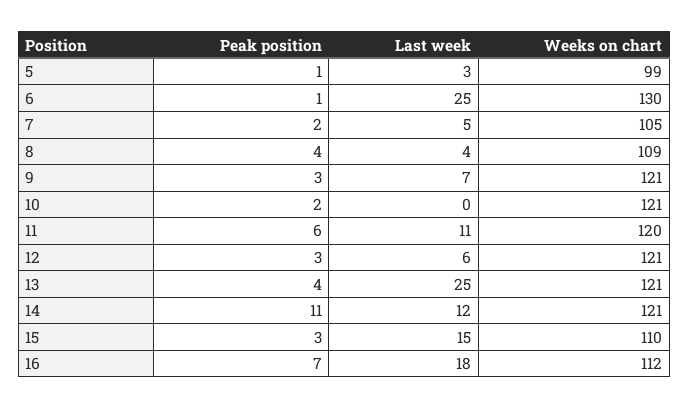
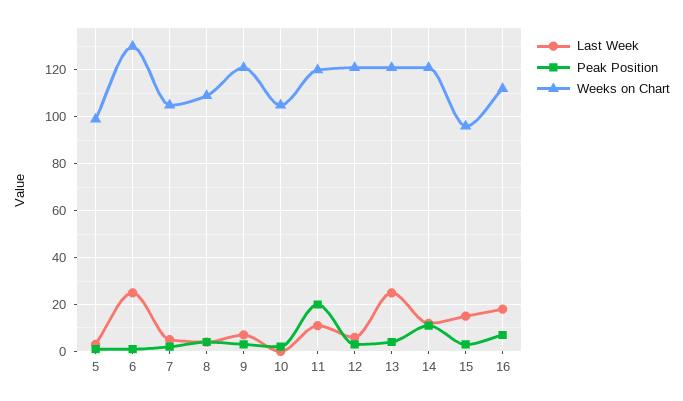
Weeks on chart, 10: 121 -> 105
Peak position, 11: 6 -> 20
Weeks on chart, 15: 110 -> 95

